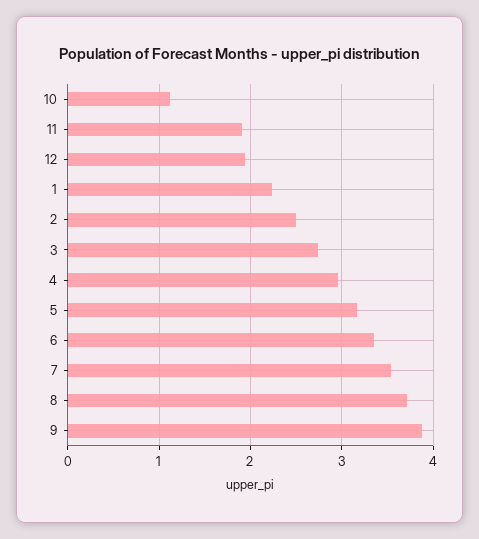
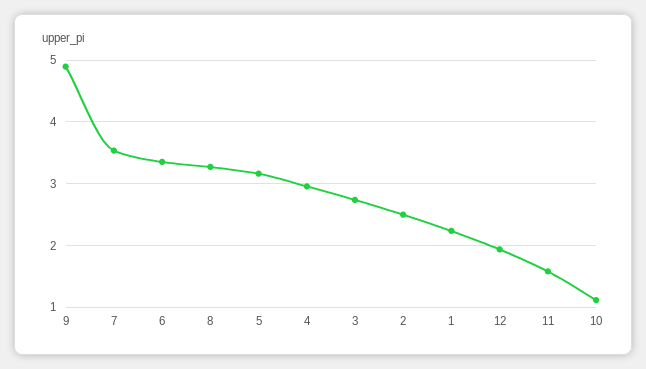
11: 1.9 -> 1.6
8: 3.7 -> 3.3
9: 3.9 -> 4.9

